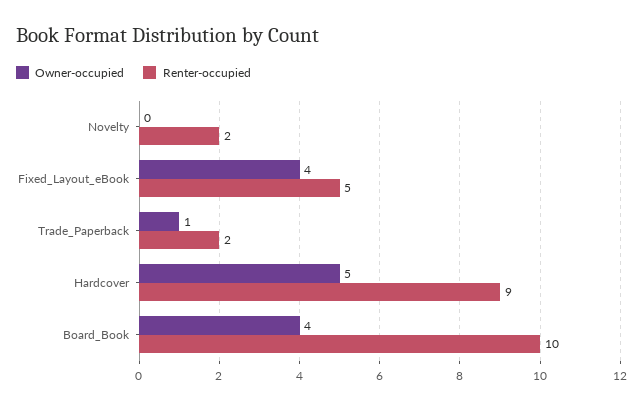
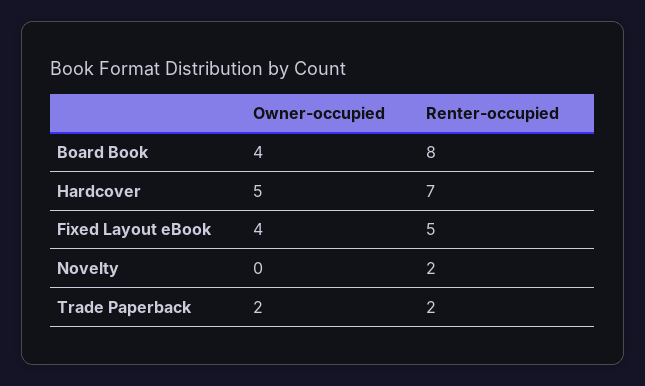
Owner-occupied, Trade_Paperback: 1 -> 2
Renter-occupied, Hardcover: 9 -> 7
Renter-occupied, Board_Book: 10 -> 8

